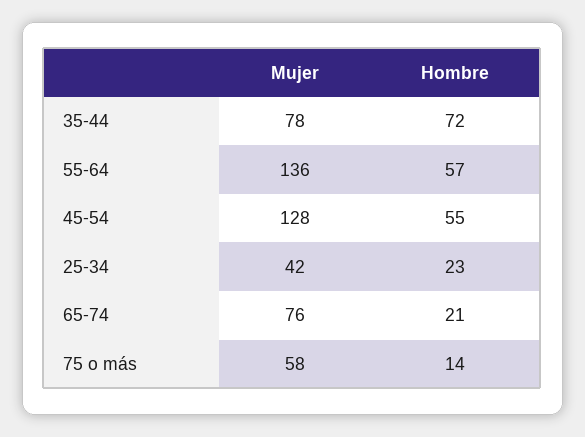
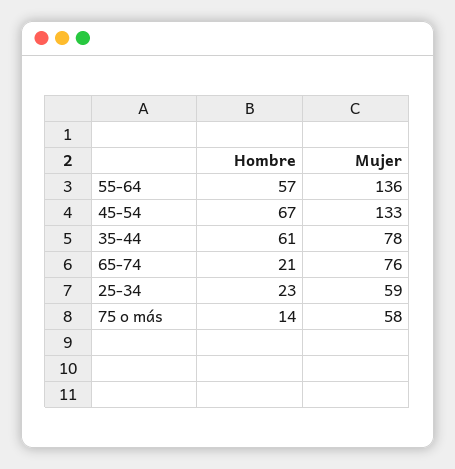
Hombre, 35-44: 72 -> 61
Mujer, 45-54: 128 -> 133
Hombre, 45-54: 55 -> 67
Mujer, 25-34: 42 -> 59

